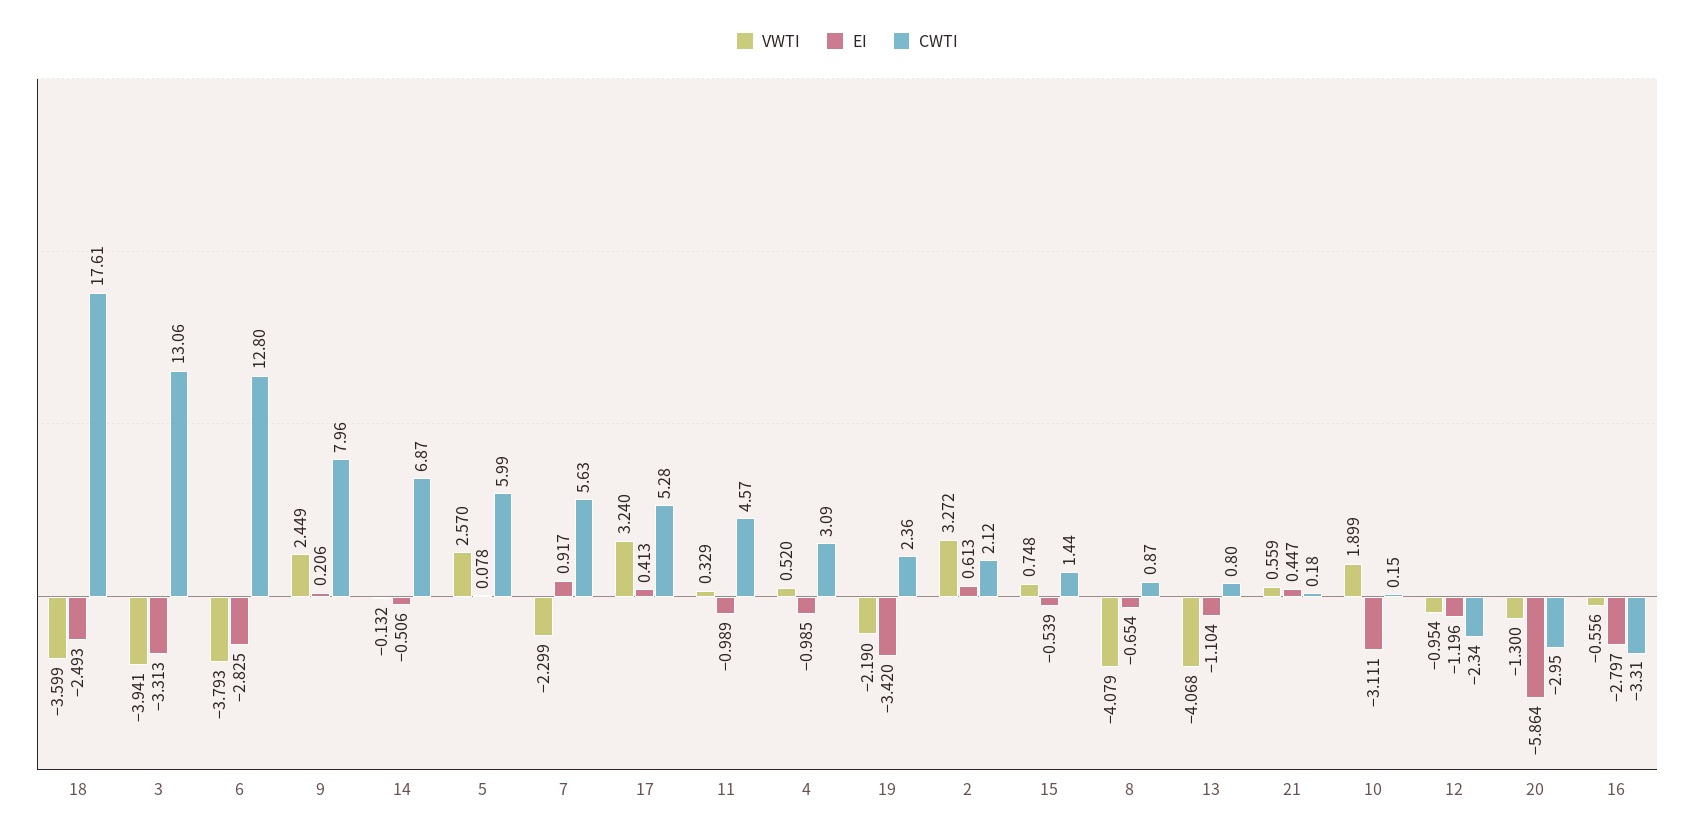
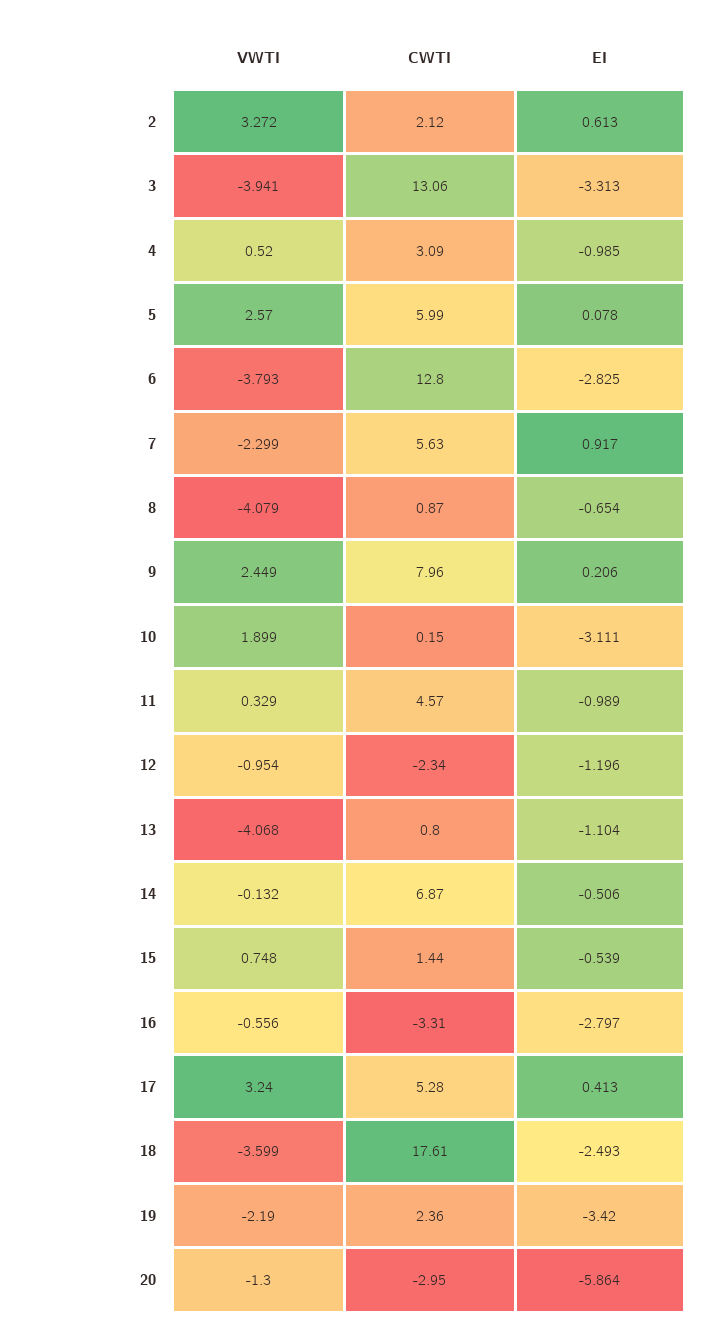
VWTI, 21: 0.559 -> none
EI, 21: 0.447 -> none
CWTI, 21: 0.18 -> none

